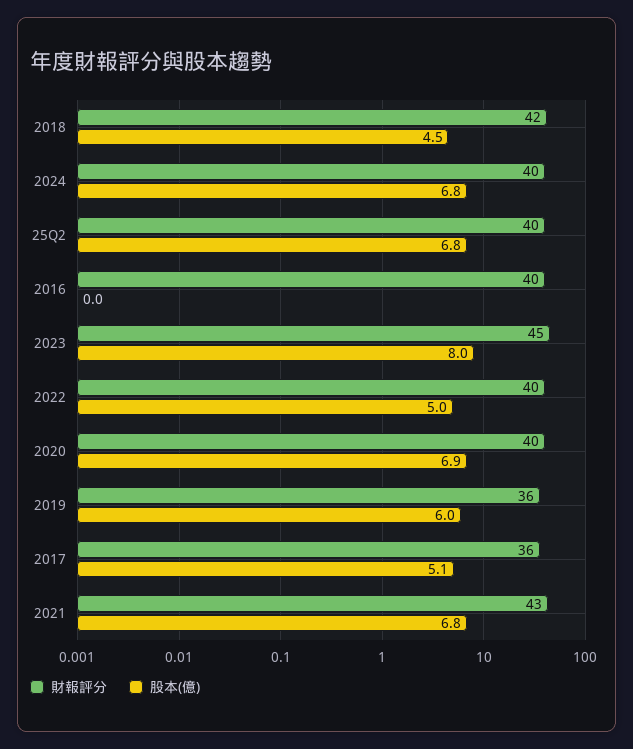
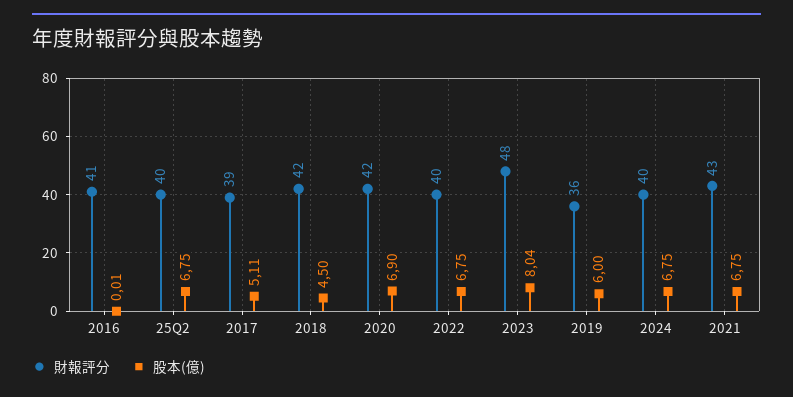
財報評分, 2016: 40 -> 41
財報評分, 2023: 45 -> 48
股本(億), 2022: 5 -> 6.75
財報評分, 2020: 40 -> 42
財報評分, 2017: 36 -> 39

